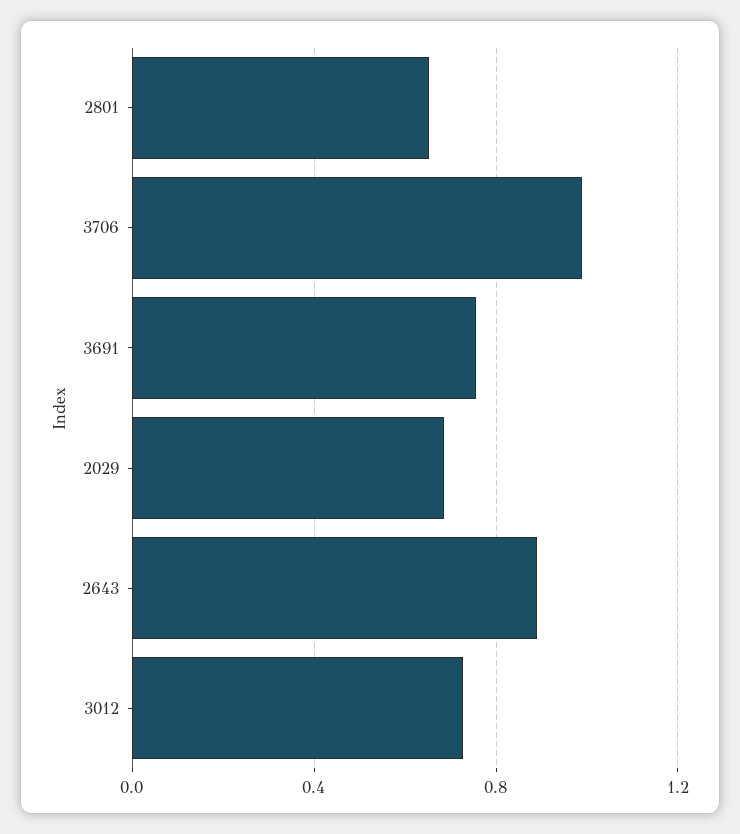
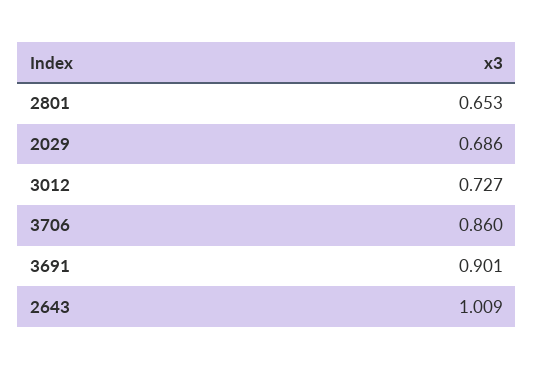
3706: 1 -> 0.86
3691: 0.75 -> 0.901
2643: 0.9 -> 1.009

